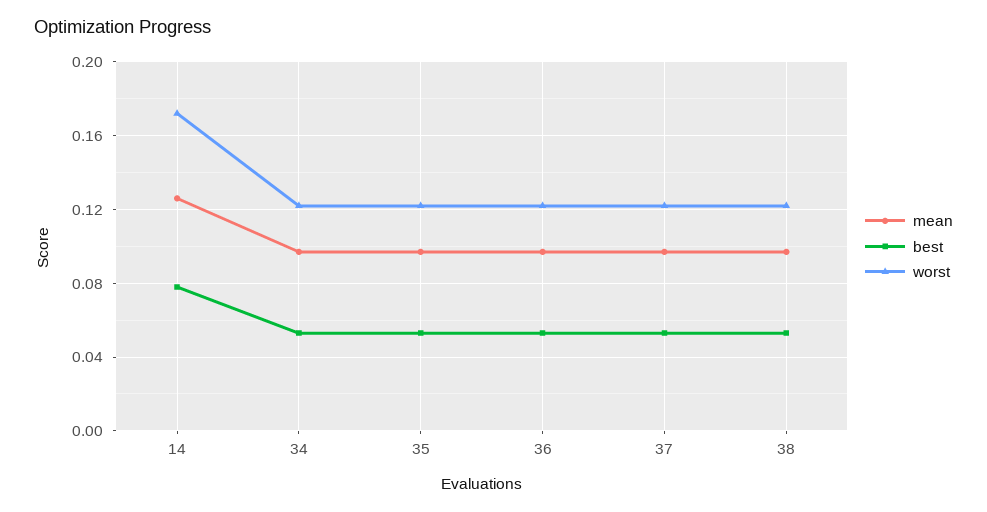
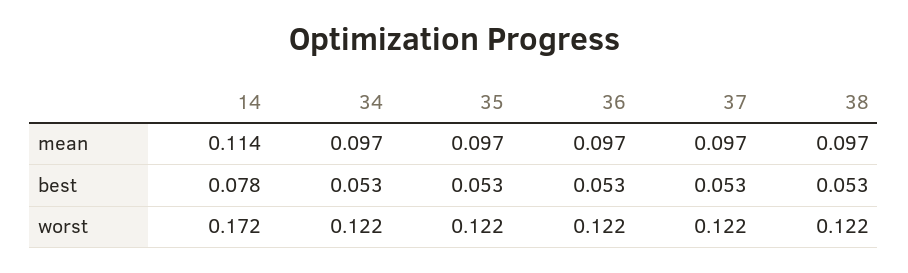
mean, 14: 0.125 -> 0.114

